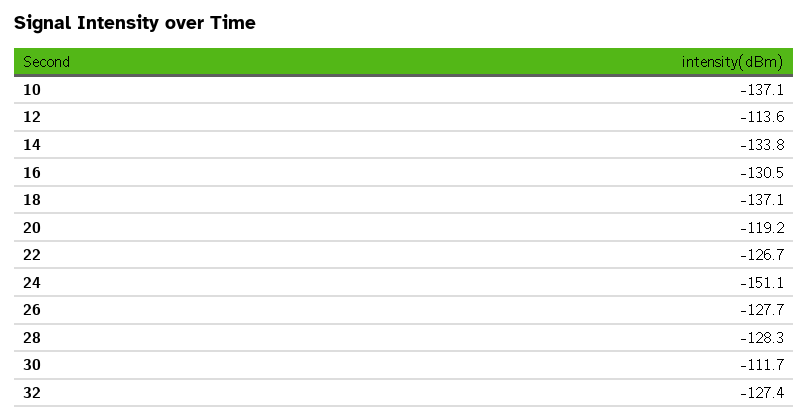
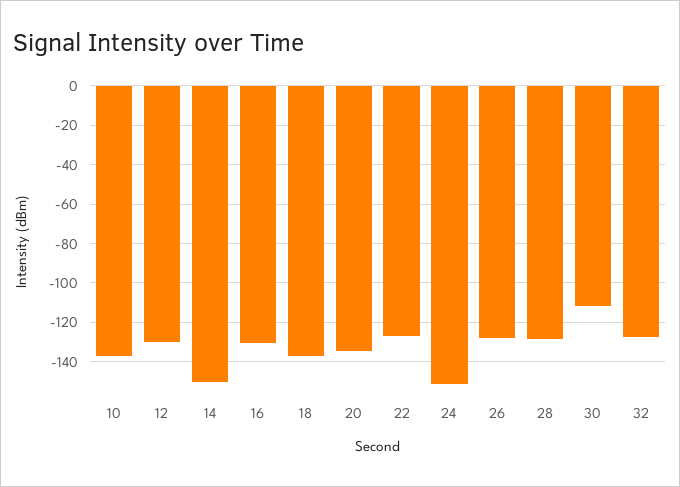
12: -113.6 -> -130
14: -133.8 -> -150
20: -119.2 -> -135

